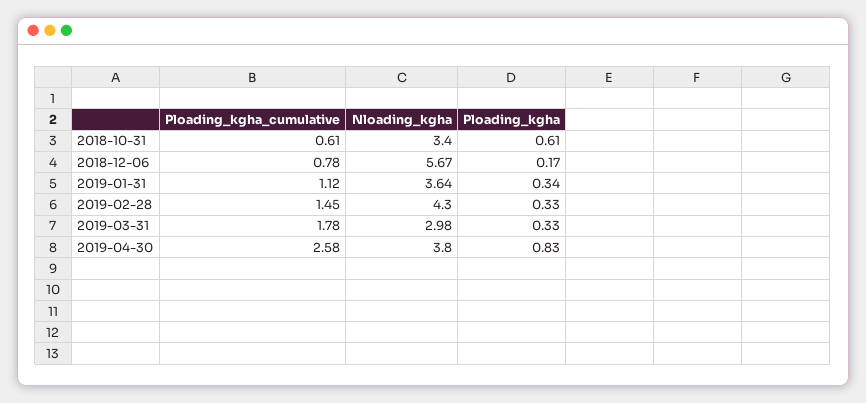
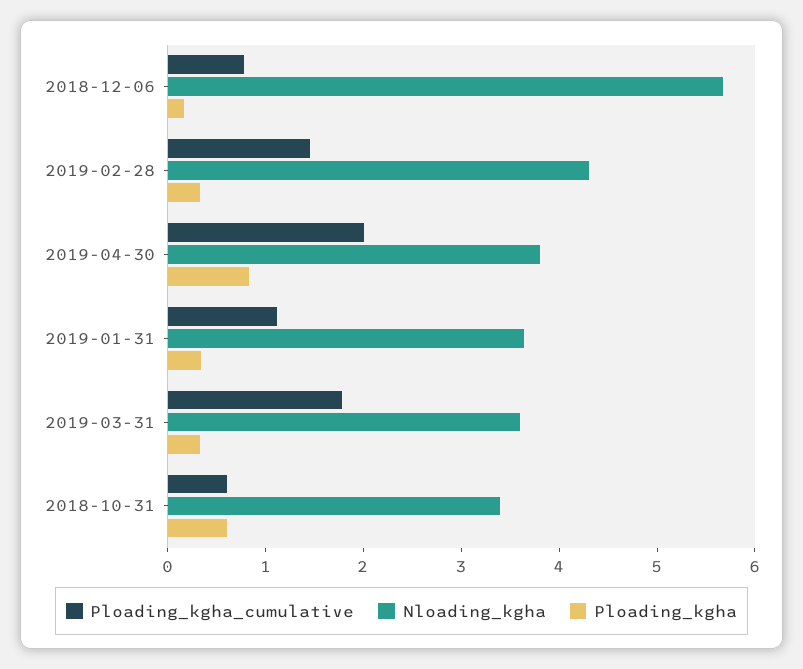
Nloading_kgha, 2019-03-31: 2.98 -> 3.6
Ploading_kgha_cumulative, 2019-04-30: 2.58 -> 2

